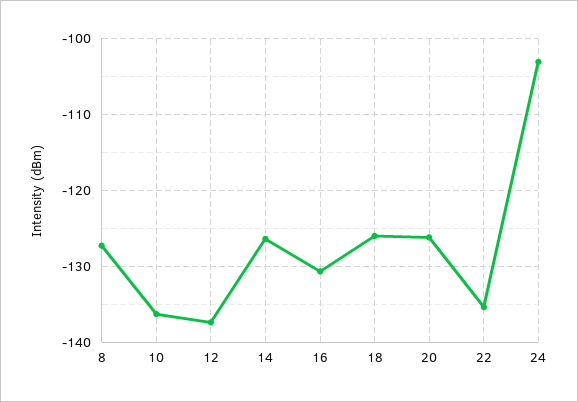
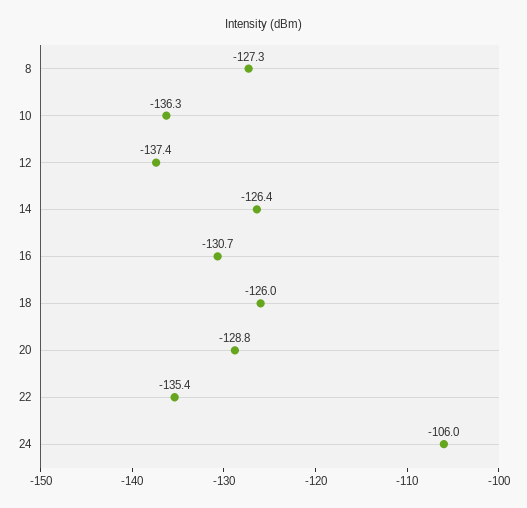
20: -126 -> -128.8
24: -103 -> -106

